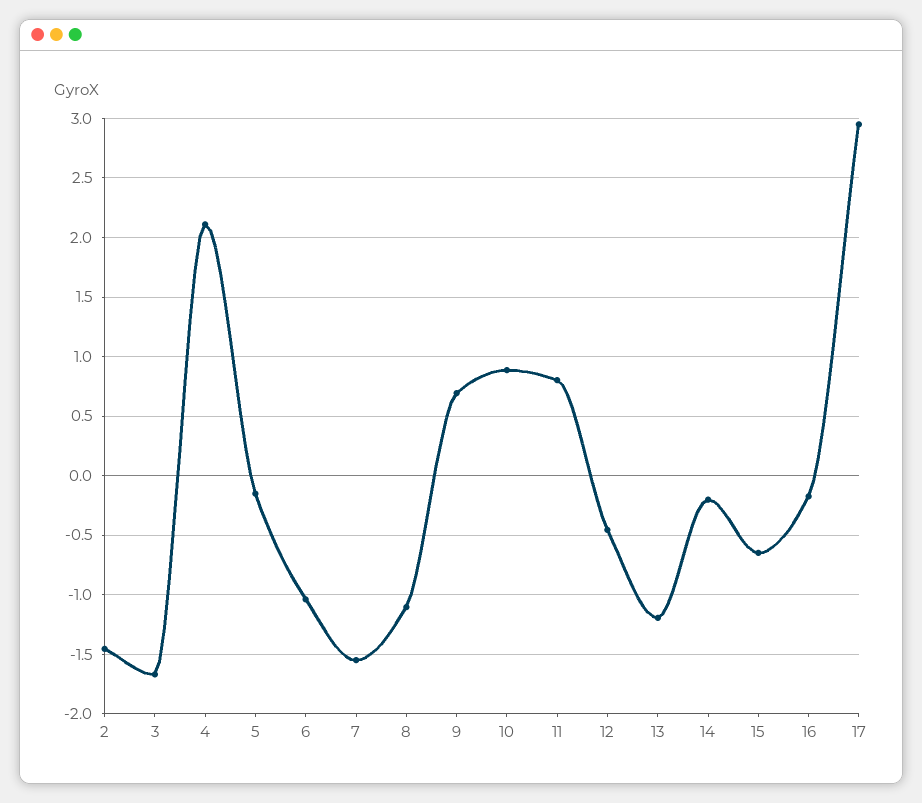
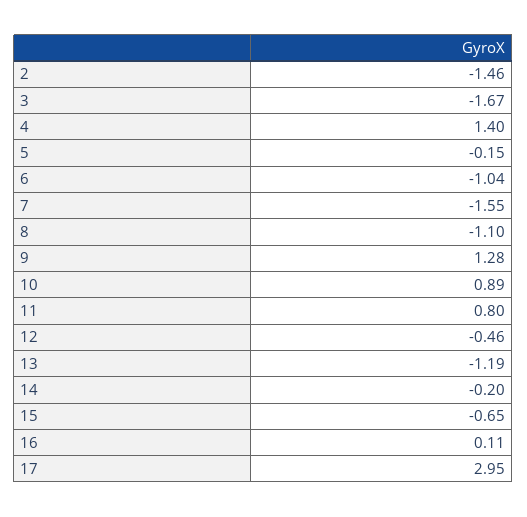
4: 2.1 -> 1.4
9: 0.7 -> 1.28
16: -0.2 -> 0.11

